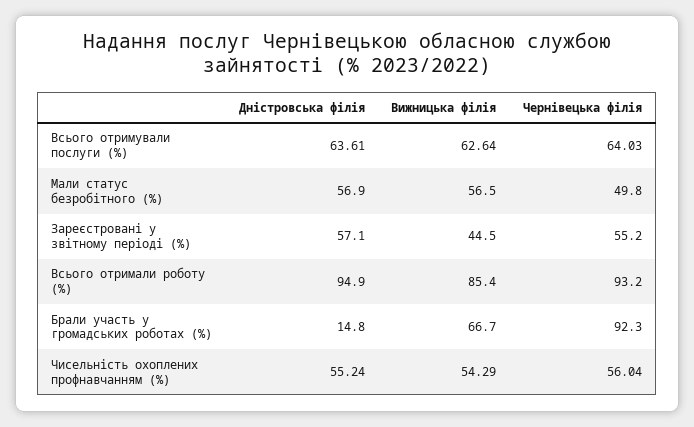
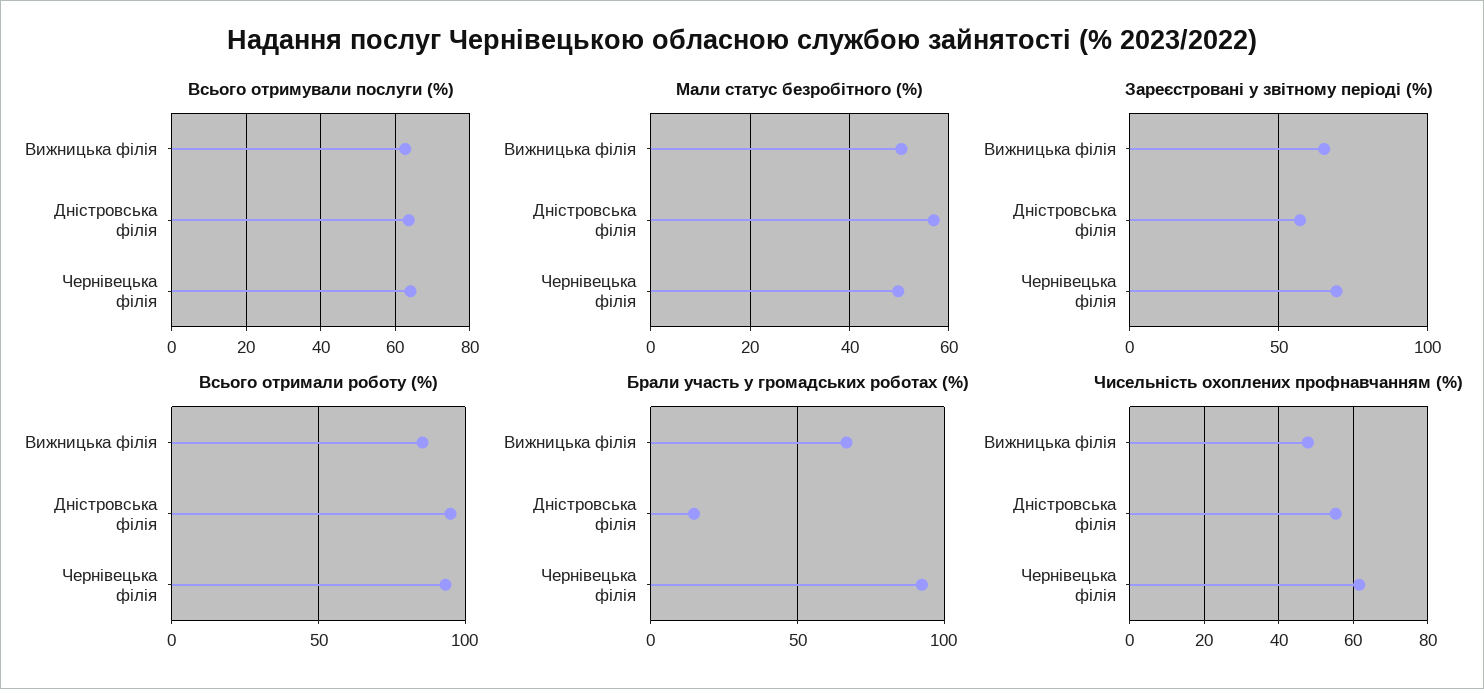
Мали статус безробітного (%), Вижницька філія: 56.5 -> 50
Зареєстровані у звітному періоді (%), Вижницька філія: 44.5 -> 65
Зареєстровані у звітному періоді (%), Чернівецька філія: 55.2 -> 70
Чисельність охоплених профнавчанням (%), Вижницька філія: 54.29 -> 48
Чисельність охоплених профнавчанням (%), Чернівецька філія: 56.04 -> 62

